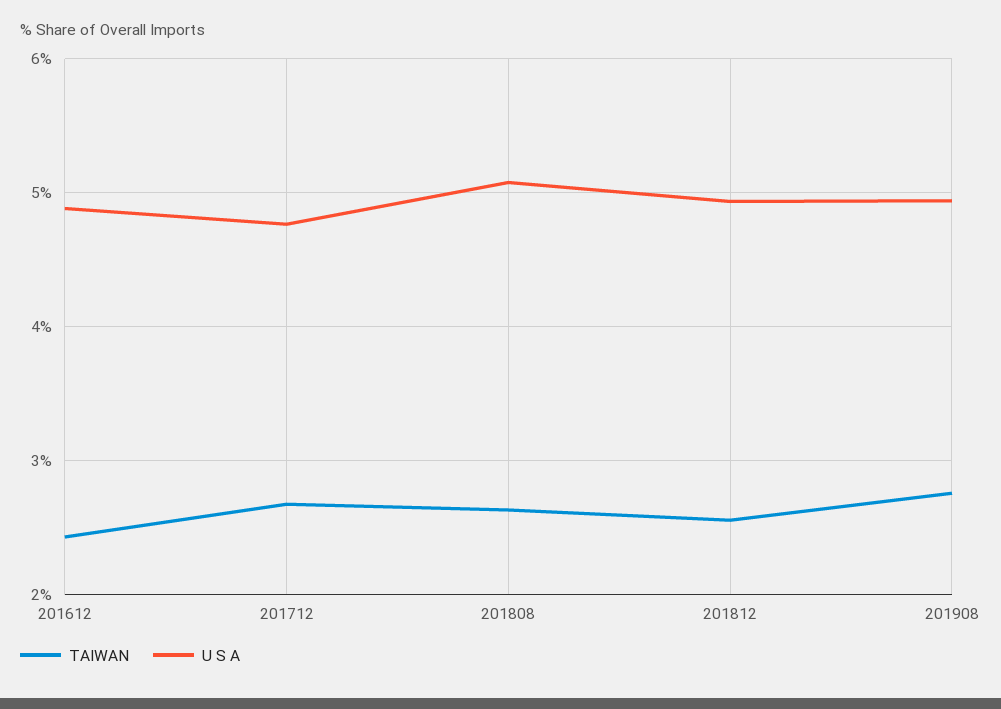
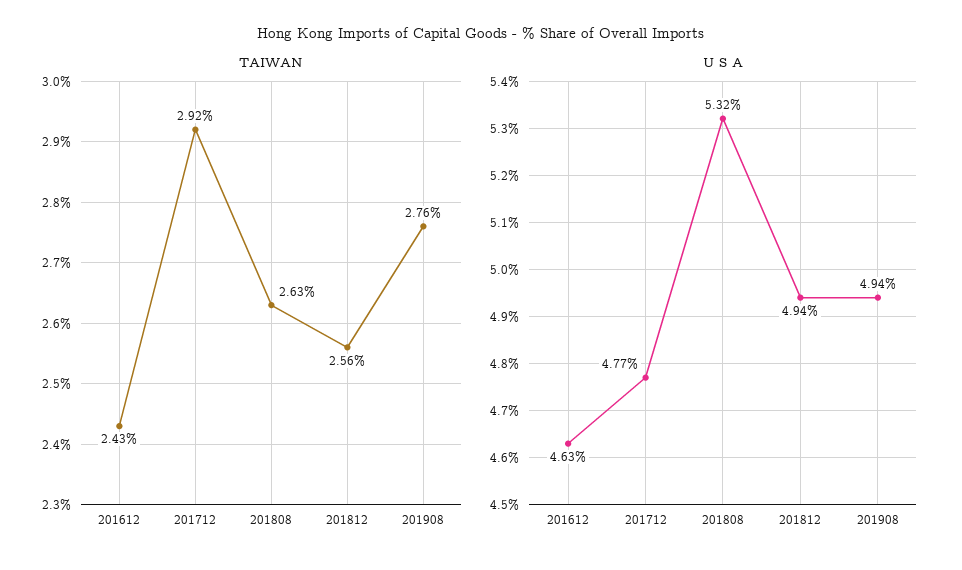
U S A, 201612: 4.9 -> 4.63
TAIWAN, 201712: 2.7 -> 2.92
U S A, 201808: 5.1 -> 5.32

